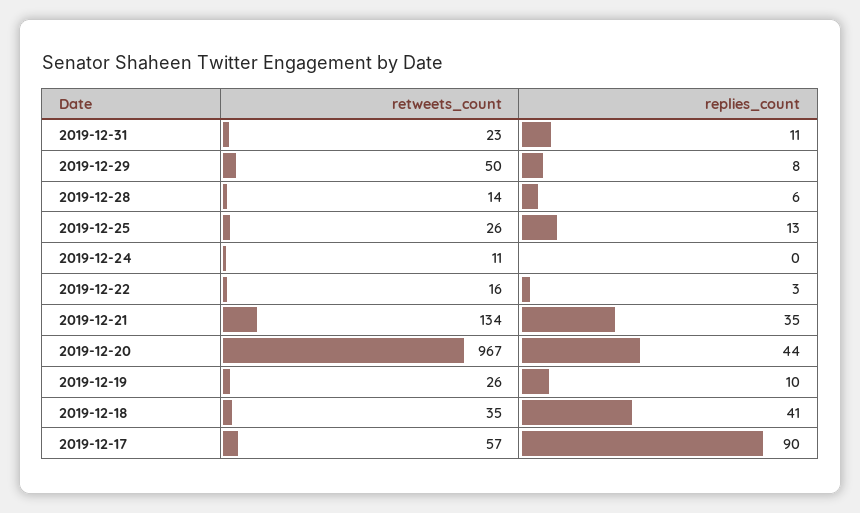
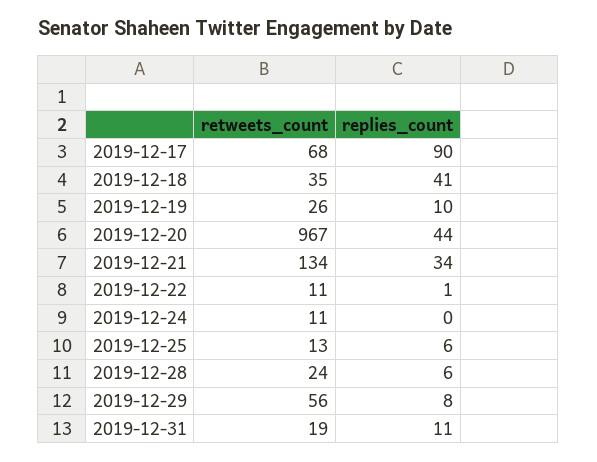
retweets_count, 2019-12-31: 23 -> 19
retweets_count, 2019-12-29: 50 -> 56
retweets_count, 2019-12-28: 14 -> 24
retweets_count, 2019-12-25: 26 -> 13
replies_count, 2019-12-25: 13 -> 6
retweets_count, 2019-12-22: 16 -> 11
replies_count, 2019-12-22: 3 -> 1
replies_count, 2019-12-21: 35 -> 34
retweets_count, 2019-12-17: 57 -> 68

